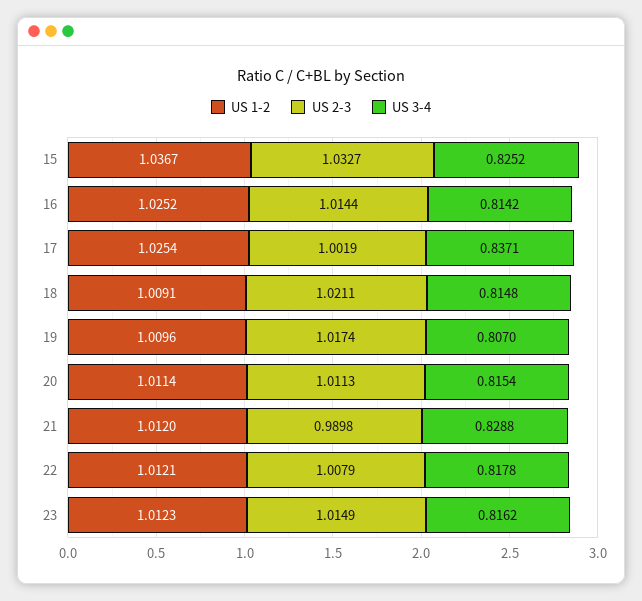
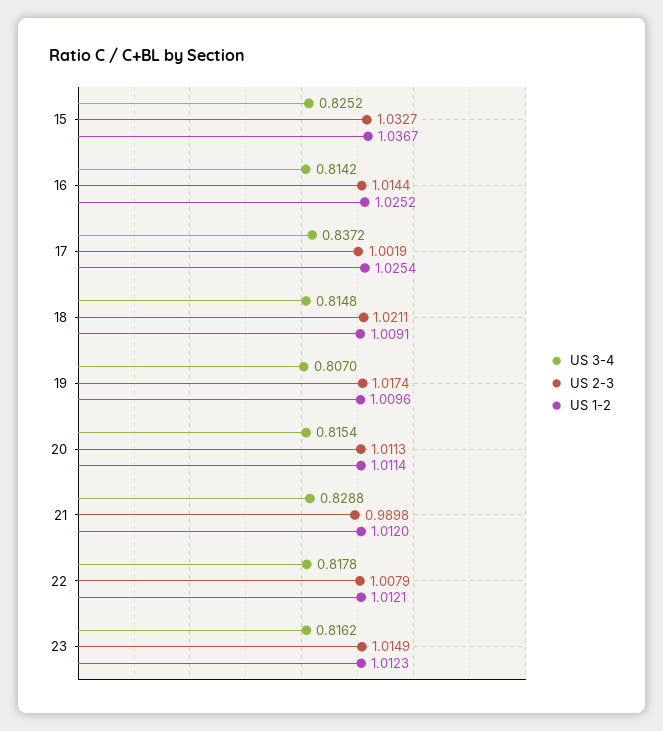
US 3-4, 17: 0.8371 -> 0.8372

